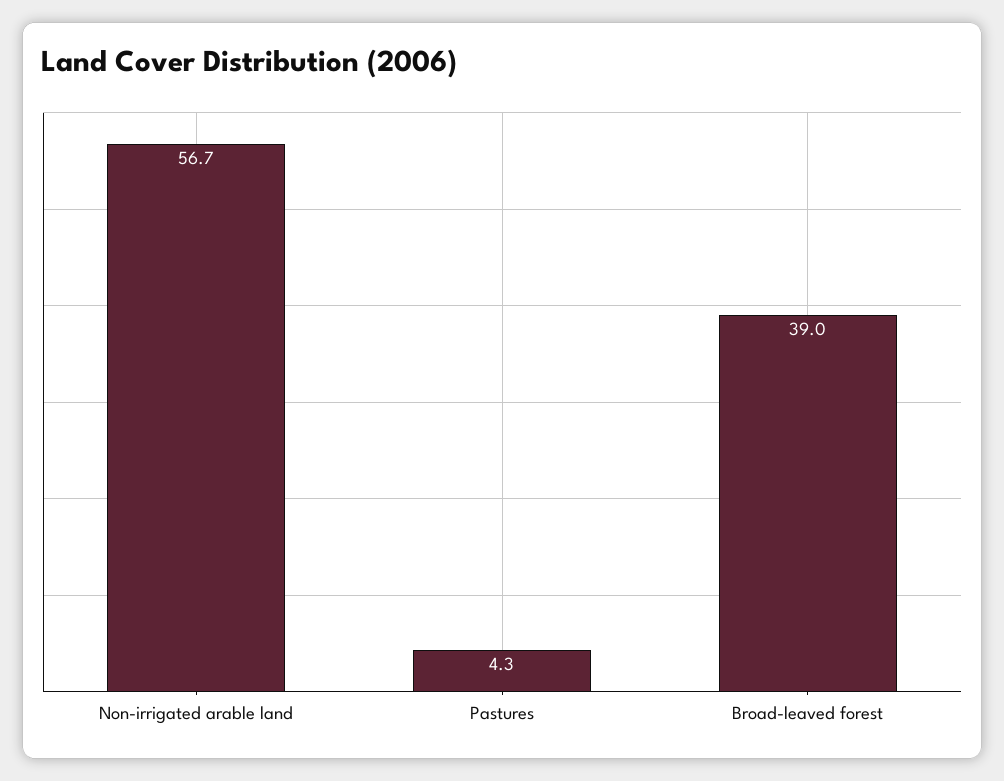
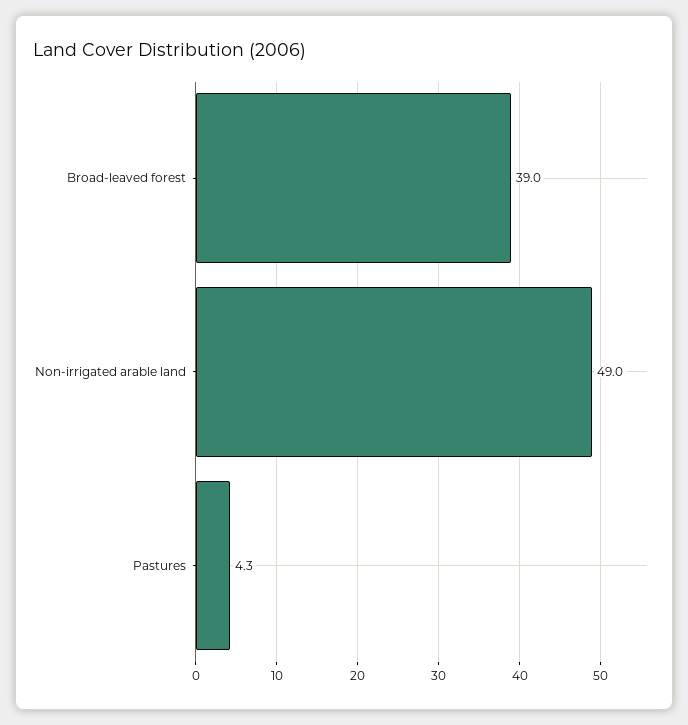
Non-irrigated arable land: 56.7 -> 49

